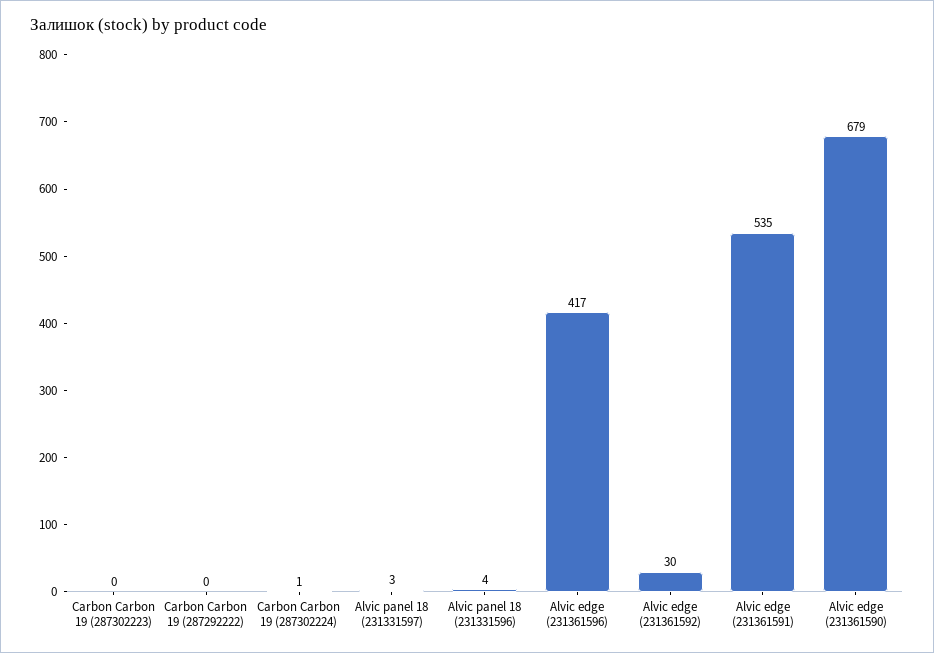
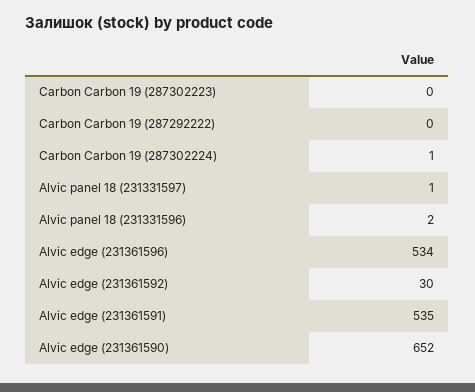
Alvic panel 18 (231331597): 3 -> 1
Alvic panel 18 (231331596): 4 -> 2
Alvic edge (231361596): 417 -> 534
Alvic edge (231361590): 679 -> 652

